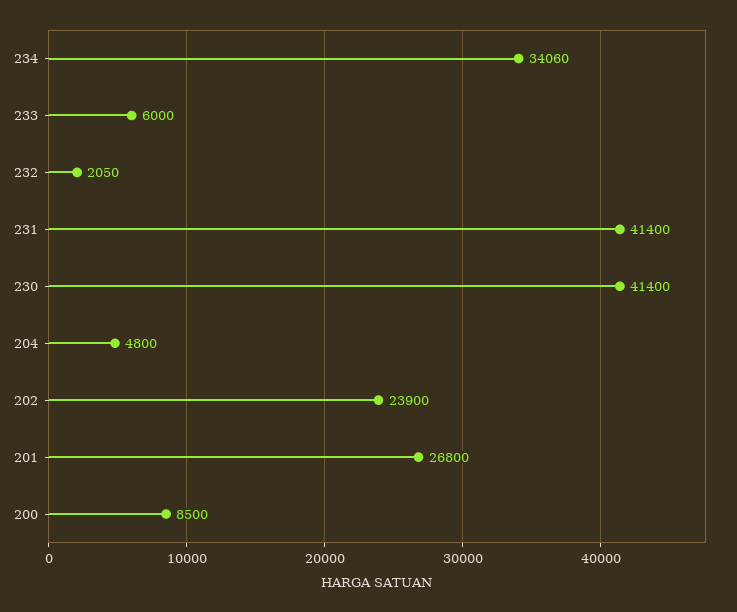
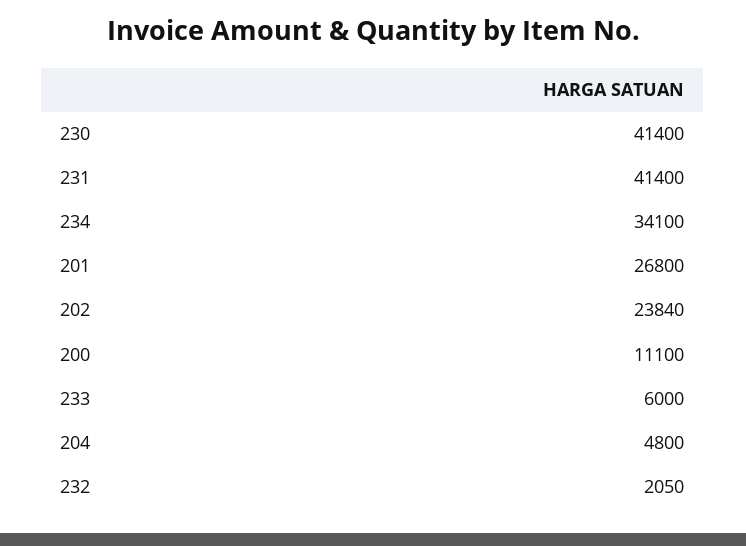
234: 34060 -> 34100
202: 23900 -> 23840
200: 8500 -> 11100

